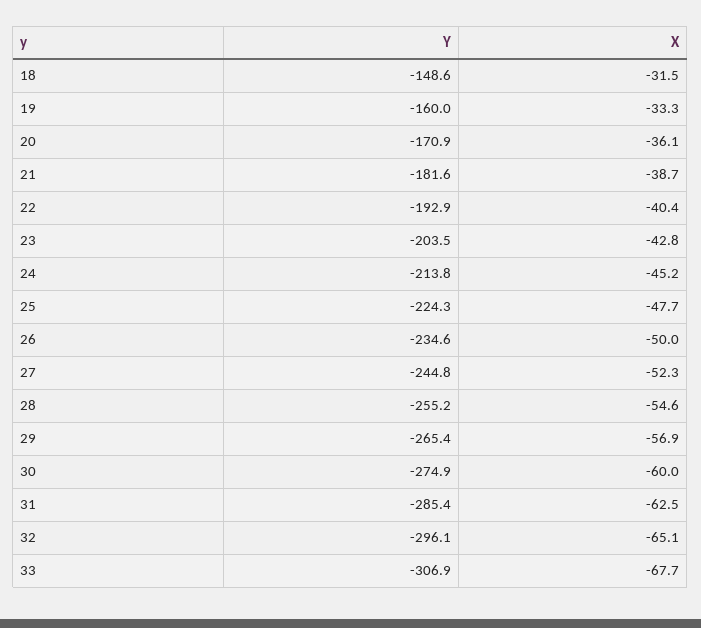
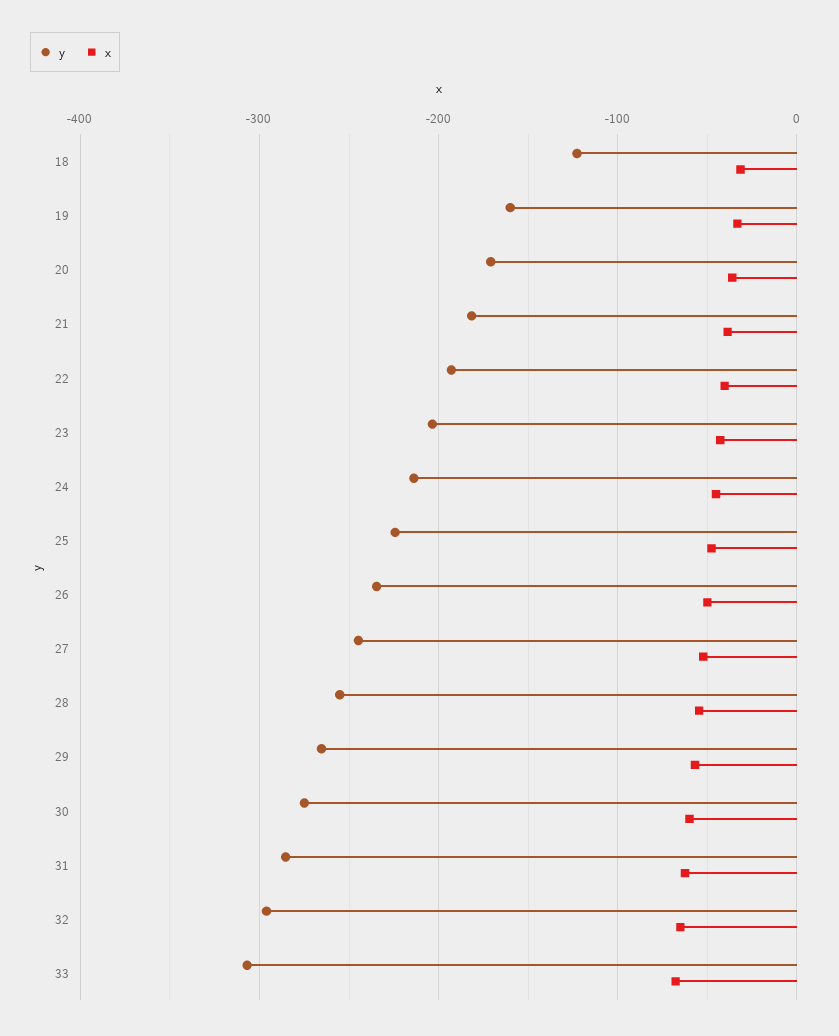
Y, 18: -148.6 -> -120

